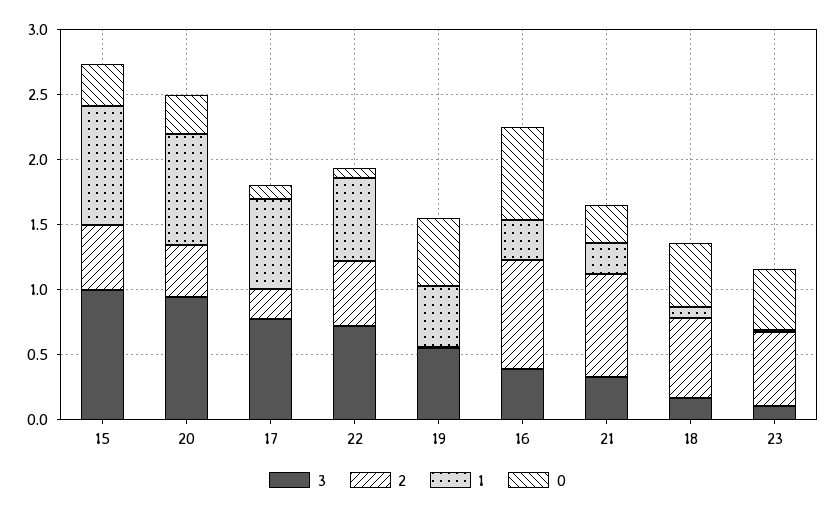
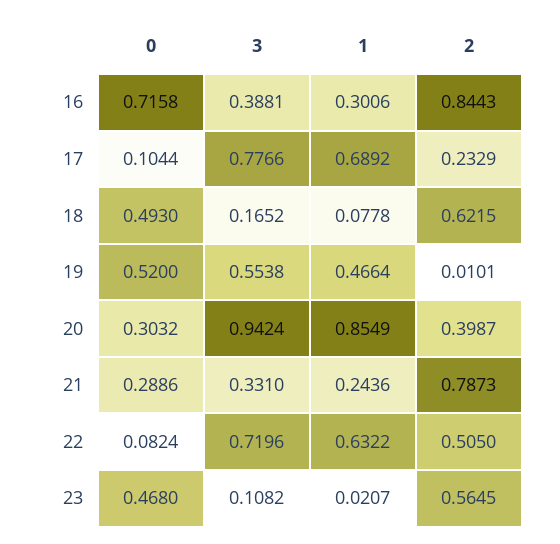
3, 15: 1 -> none
2, 15: 0.5 -> none
1, 15: 0.9 -> none
0, 15: 0.3 -> none

